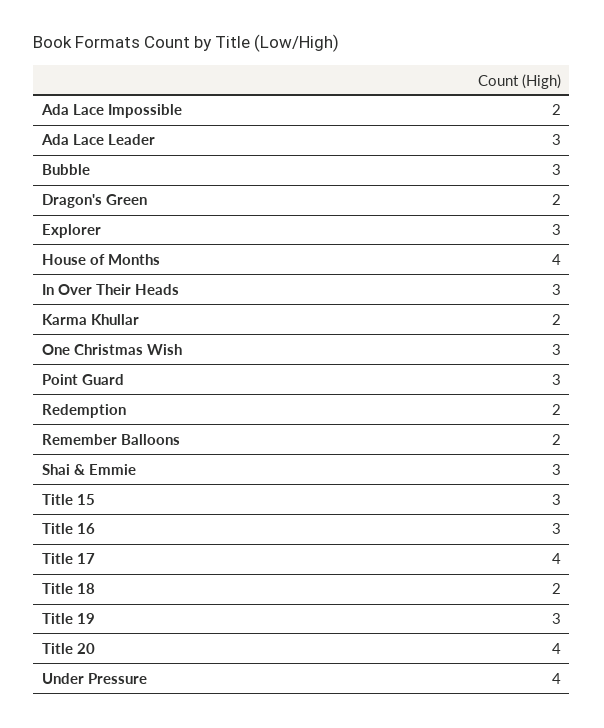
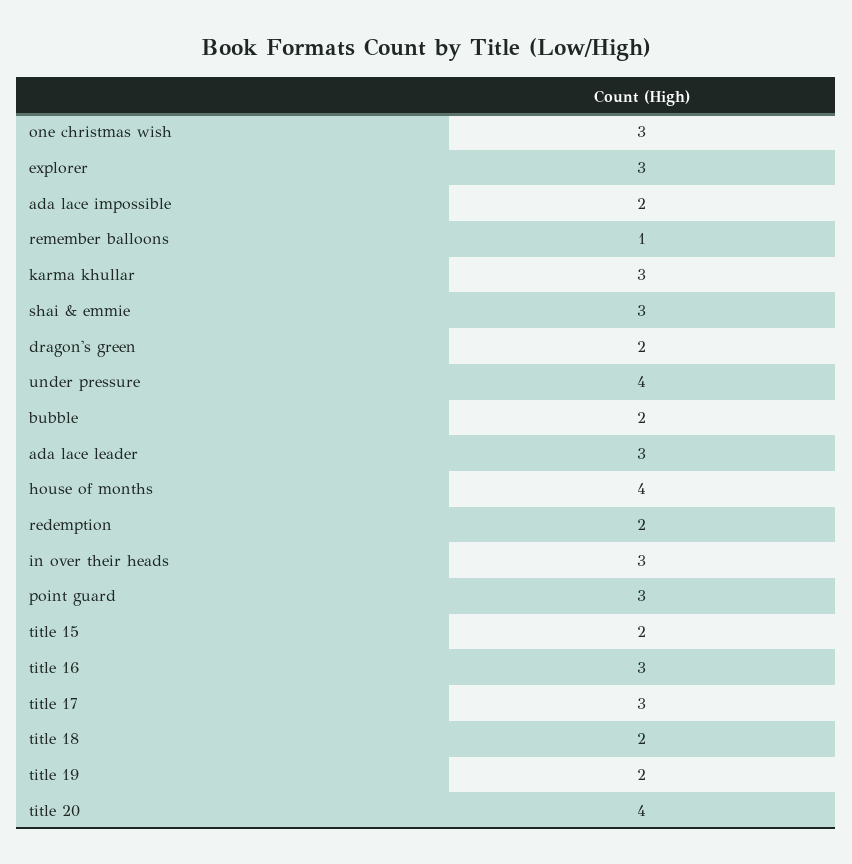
Bubble: 3 -> 2
Karma Khullar: 2 -> 3
Remember Balloons: 2 -> 1
Title 15: 3 -> 2
Title 17: 4 -> 3
Title 19: 3 -> 2

